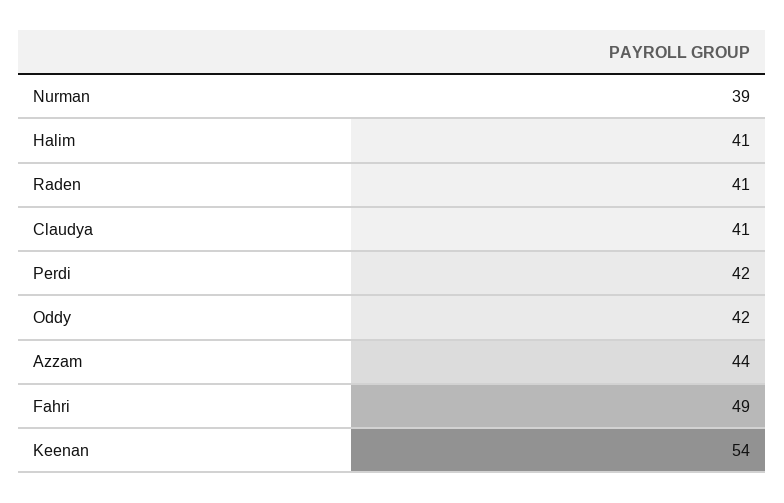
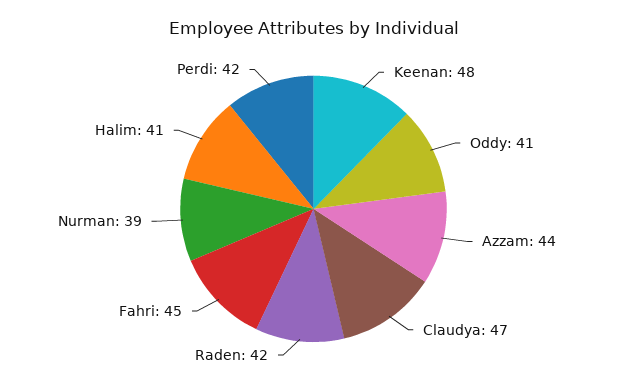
Raden: 41 -> 42
Claudya: 41 -> 47
Oddy: 42 -> 41
Fahri: 49 -> 45
Keenan: 54 -> 48

